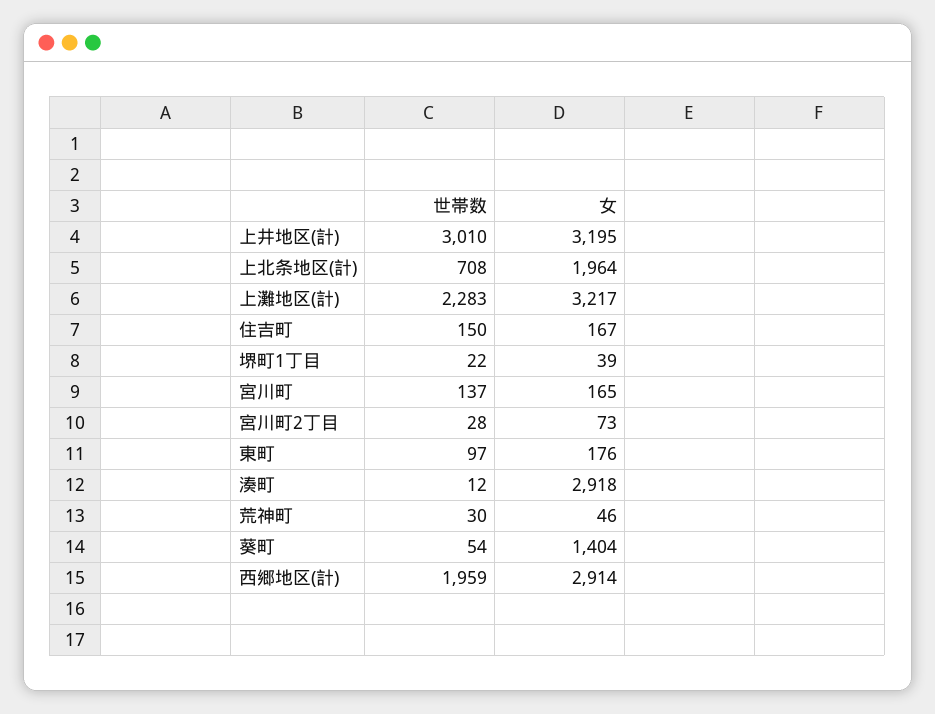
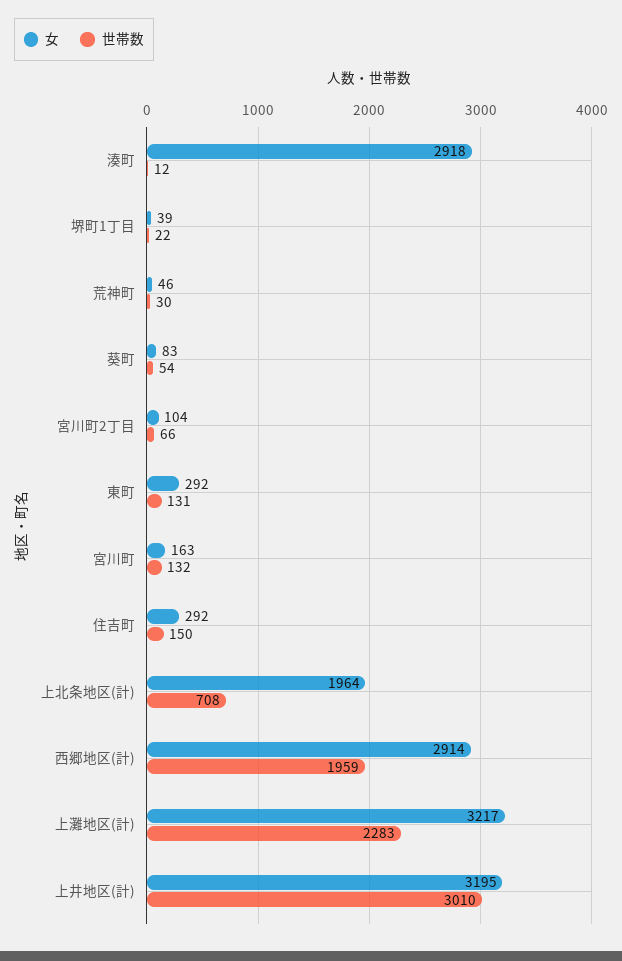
女, 住吉町: 167 -> 292
世帯数, 宮川町: 137 -> 132
女, 宮川町: 165 -> 163
世帯数, 宮川町2丁目: 28 -> 66
女, 宮川町2丁目: 73 -> 104
世帯数, 東町: 97 -> 131
女, 東町: 176 -> 292
女, 葵町: 1404 -> 83

